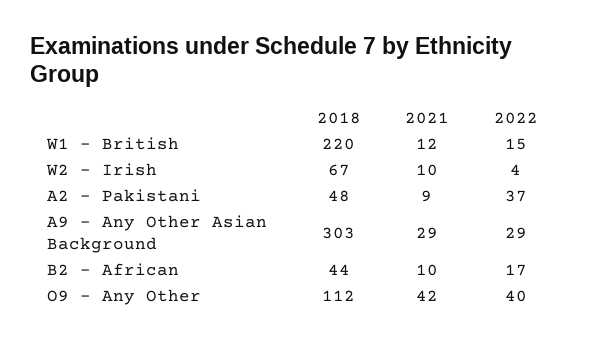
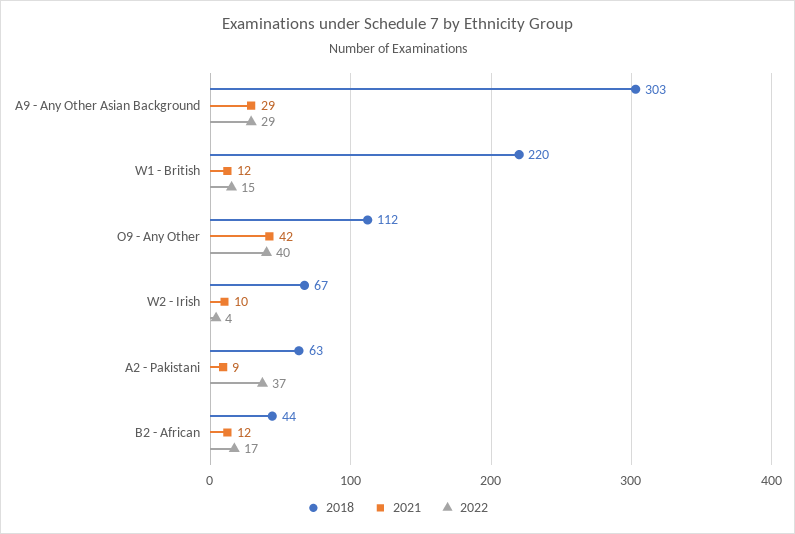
2018, A2 - Pakistani: 48 -> 63
2021, B2 - African: 10 -> 12

